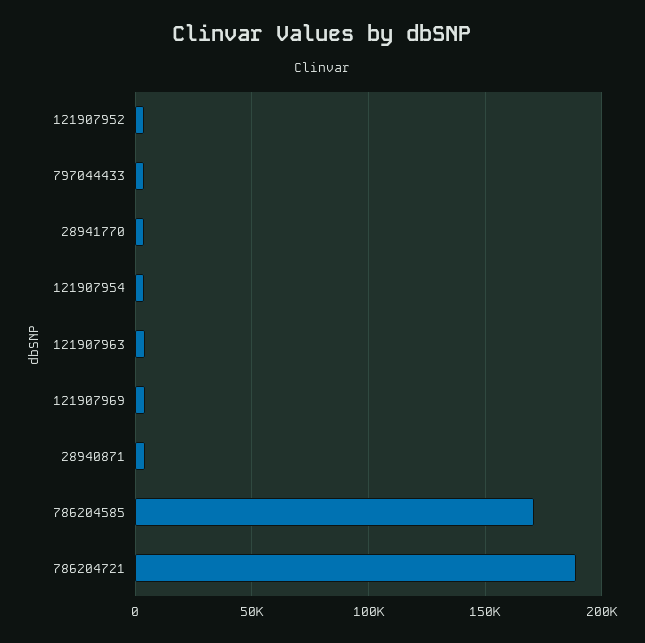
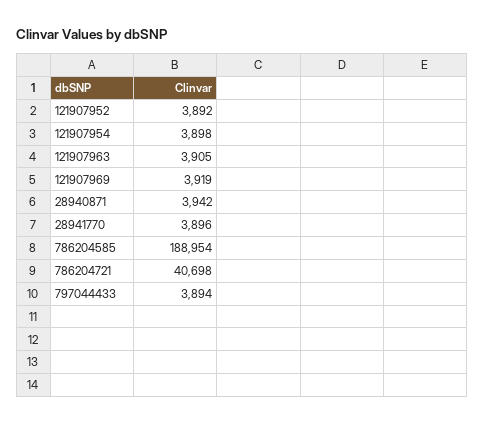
786204585: 170000 -> 188954
786204721: 190000 -> 40698

